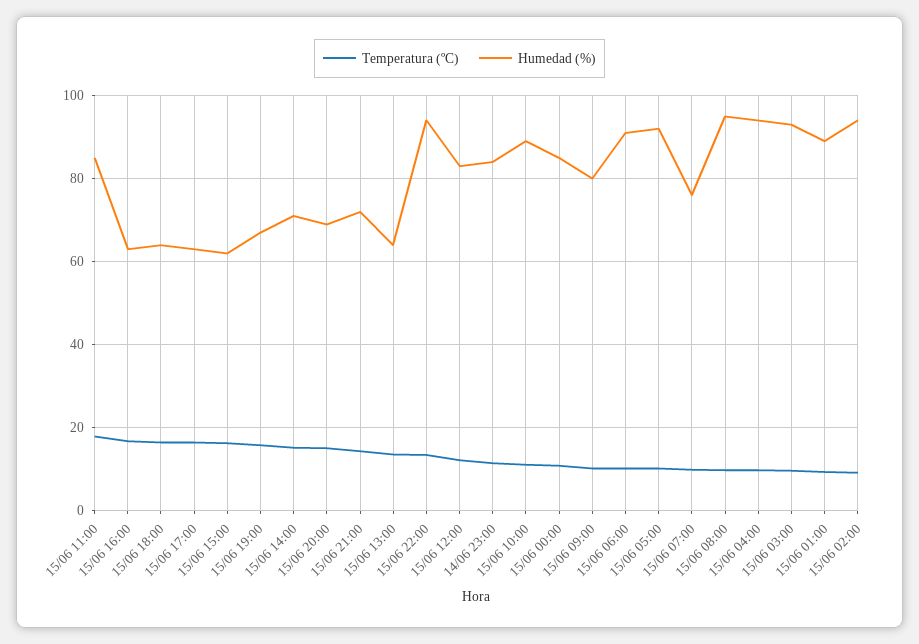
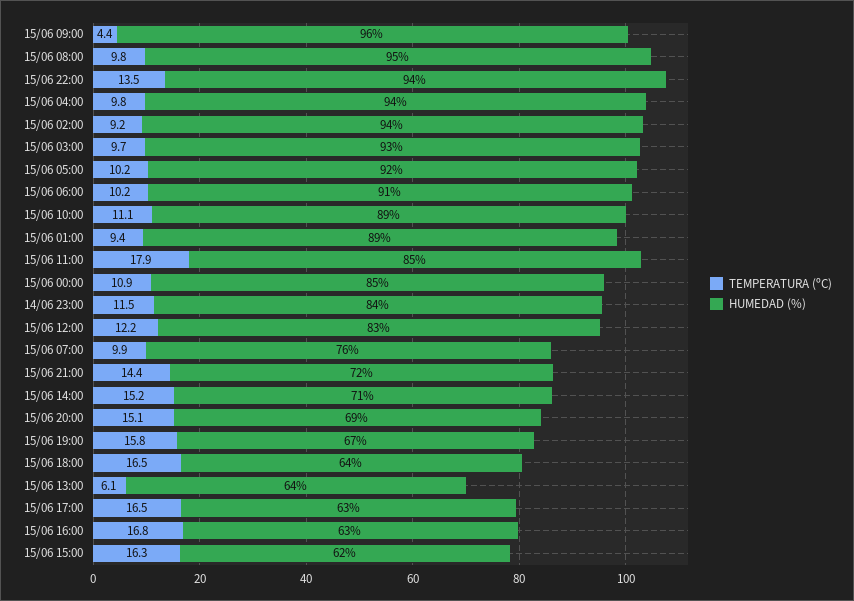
Temperatura (ºC), 15/06 13:00: 14 -> 6.1
Temperatura (ºC), 15/06 09:00: 10 -> 4.4
Humedad (%), 15/06 09:00: 80 -> 96

